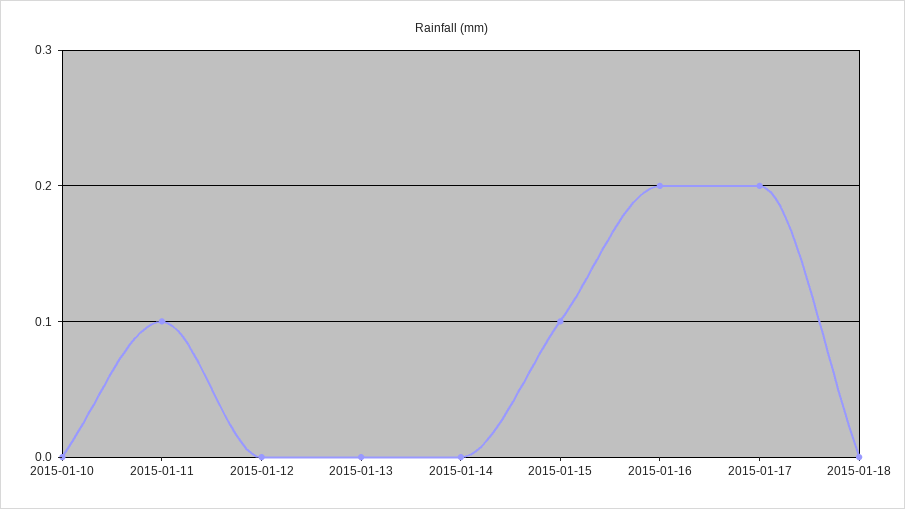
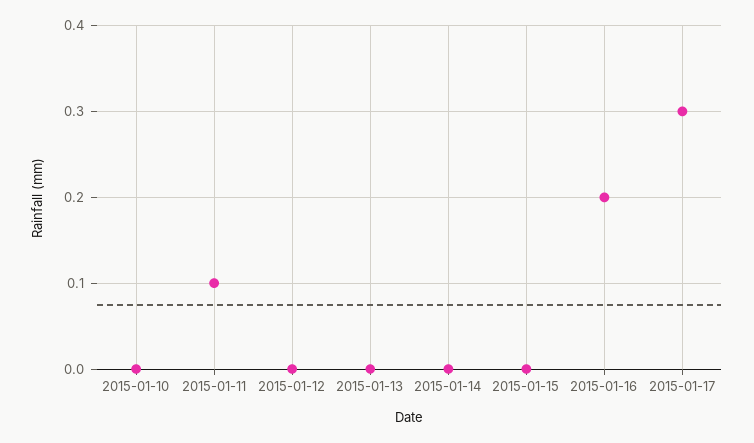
2015-01-15: 0.1 -> 0
2015-01-17: 0.2 -> 0.3
2015-01-18: 0 -> none

